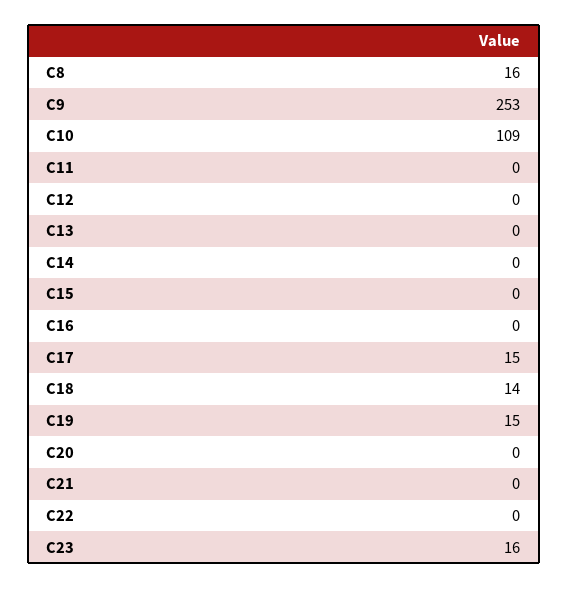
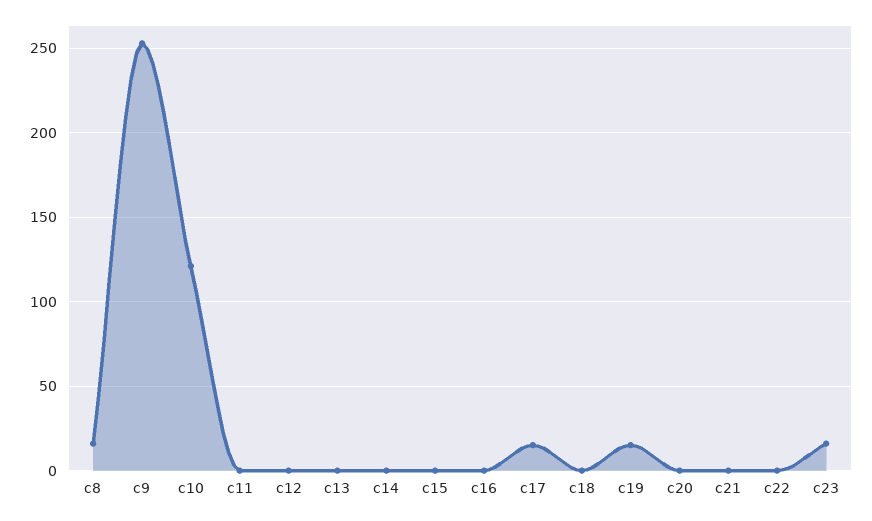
C10: 109 -> 120
C18: 14 -> 0

